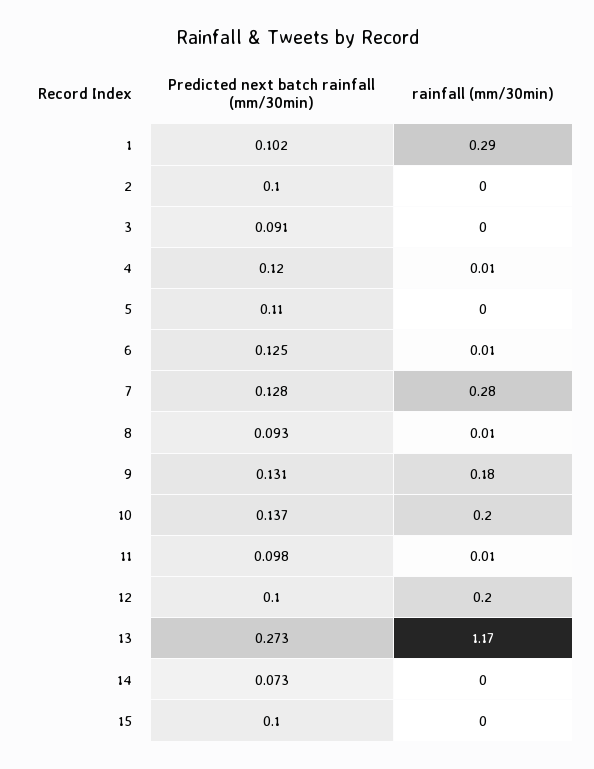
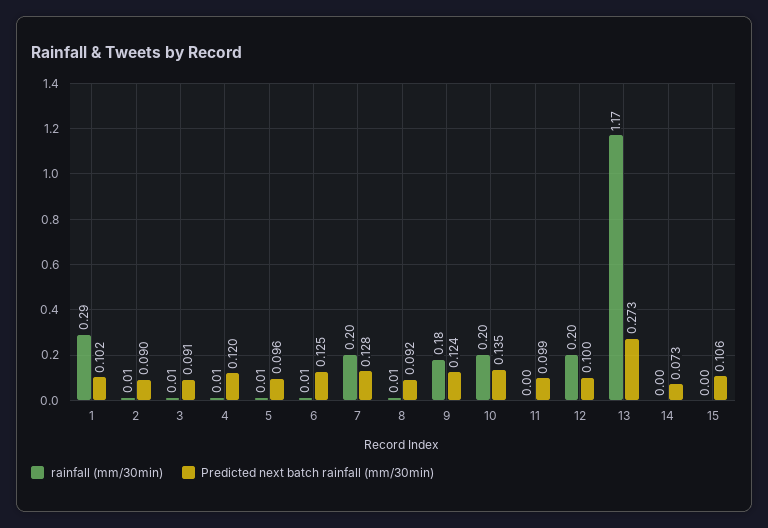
Predicted next batch rainfall (mm/30min), 2: 0.1 -> 0.09
rainfall (mm/30min), 2: 0 -> 0.01
rainfall (mm/30min), 3: 0 -> 0.01
Predicted next batch rainfall (mm/30min), 5: 0.11 -> 0.096
rainfall (mm/30min), 5: 0 -> 0.01
rainfall (mm/30min), 7: 0.28 -> 0.2
Predicted next batch rainfall (mm/30min), 8: 0.093 -> 0.092
Predicted next batch rainfall (mm/30min), 9: 0.131 -> 0.124
Predicted next batch rainfall (mm/30min), 10: 0.137 -> 0.135
Predicted next batch rainfall (mm/30min), 11: 0.098 -> 0.099
rainfall (mm/30min), 11: 0.01 -> 0
Predicted next batch rainfall (mm/30min), 15: 0.1 -> 0.106

